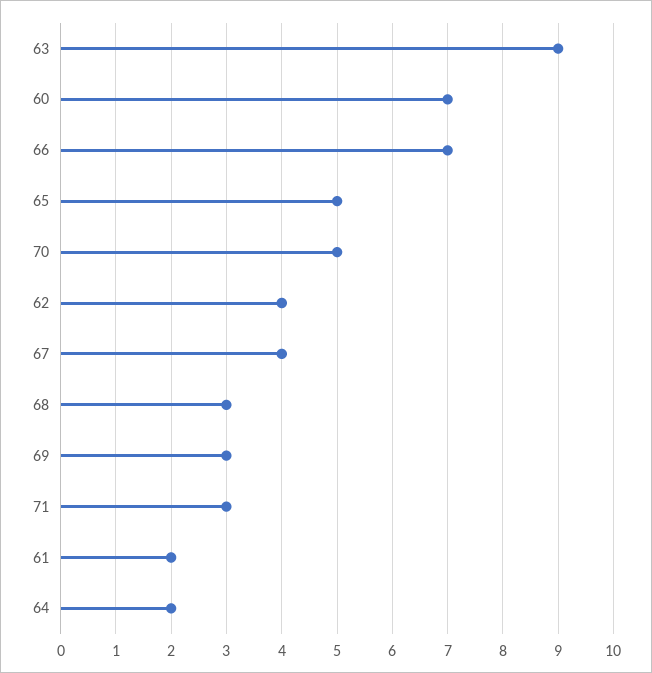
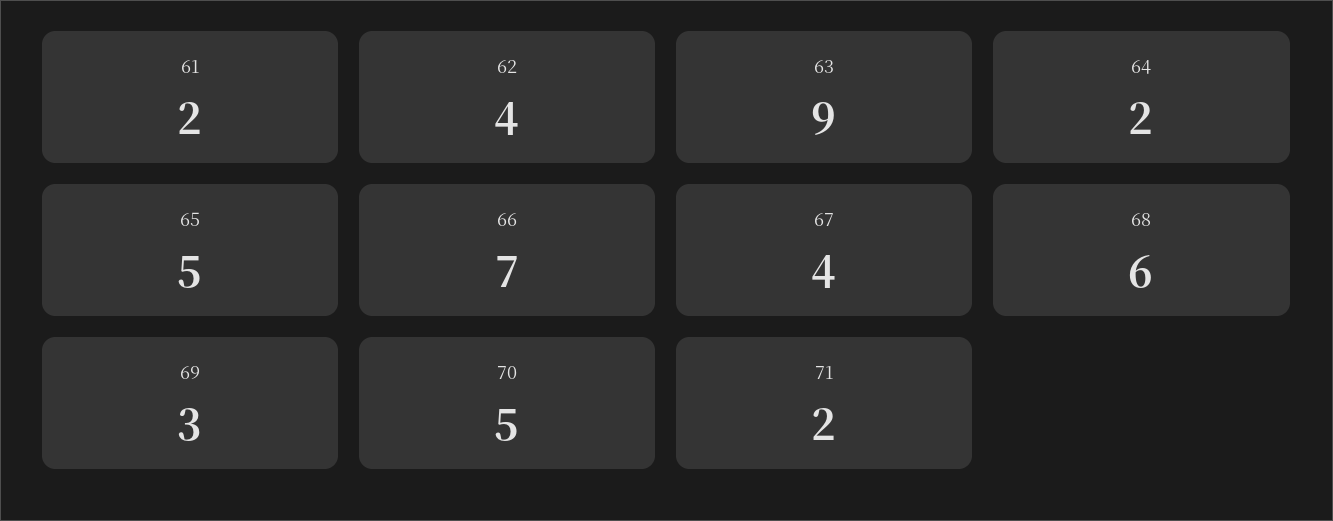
60: 7 -> none
68: 3 -> 6
71: 3 -> 2

